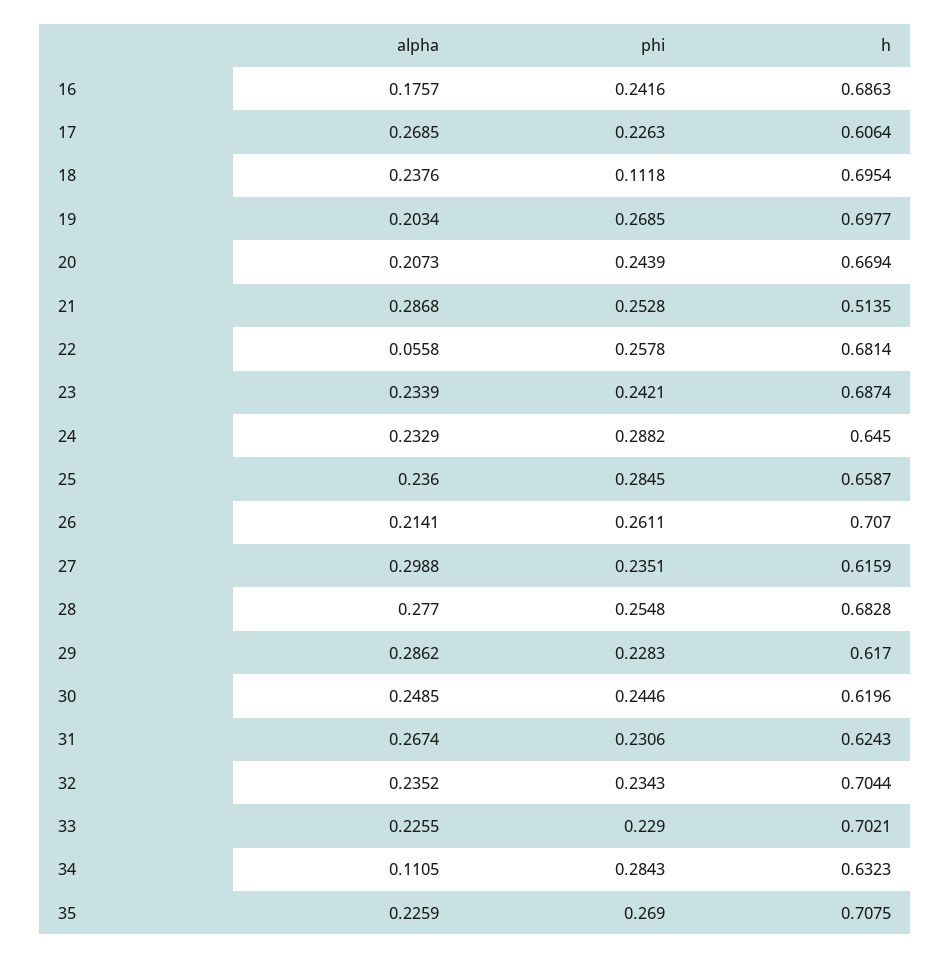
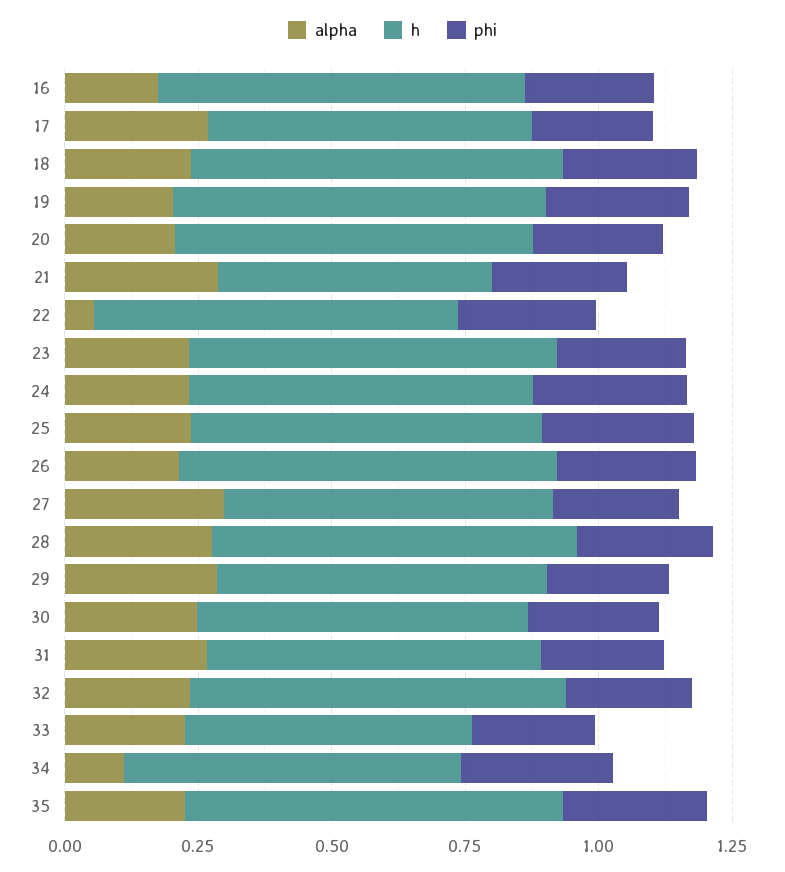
phi, 18: 0.1118 -> 0.25
h, 33: 0.7021 -> 0.55

